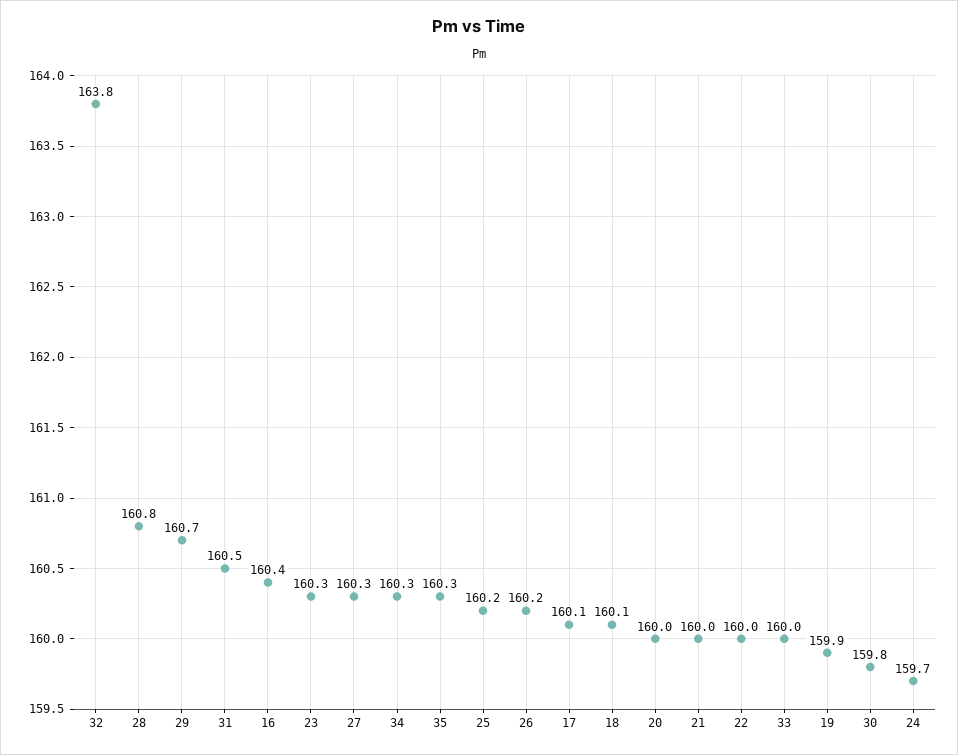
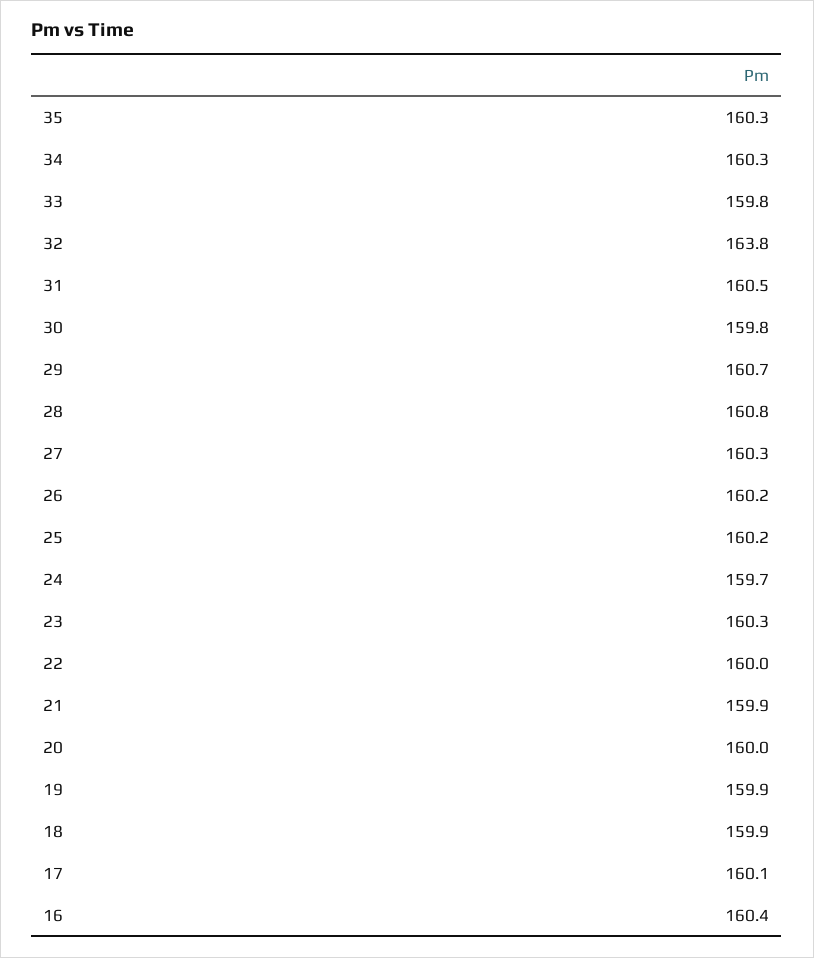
18: 160.1 -> 159.9
21: 160 -> 159.9
33: 160 -> 159.8

